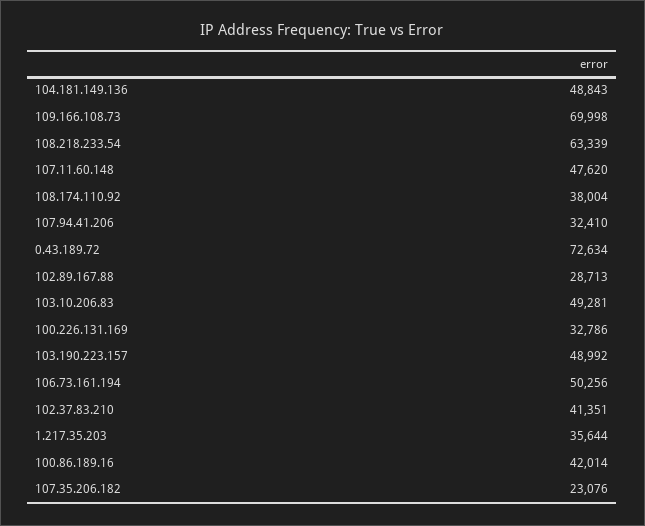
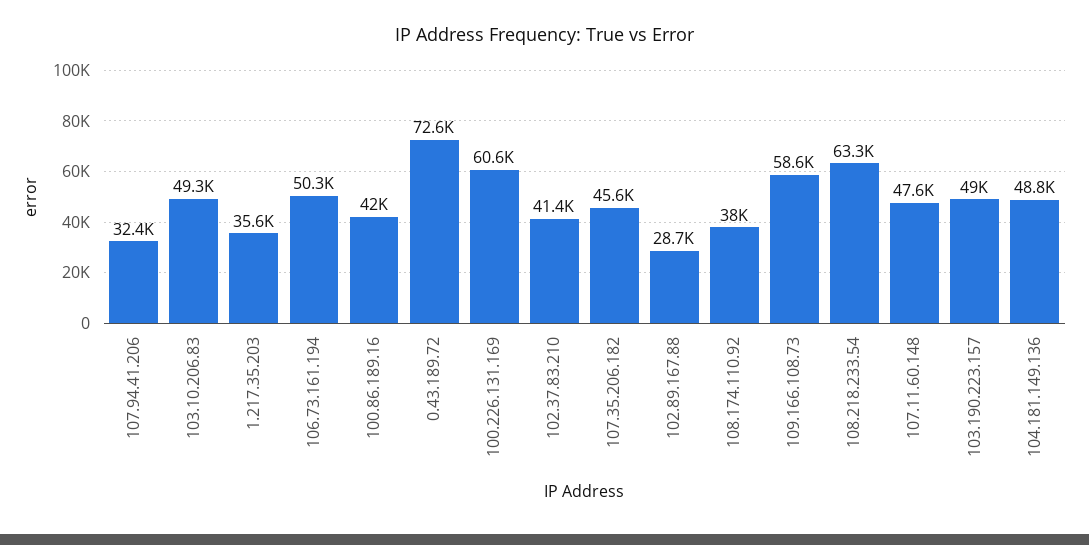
109.166.108.73: 69998 -> 58600
100.226.131.169: 32786 -> 60600
107.35.206.182: 23076 -> 45600

